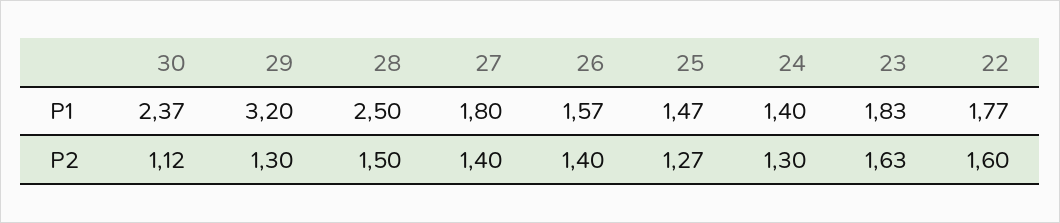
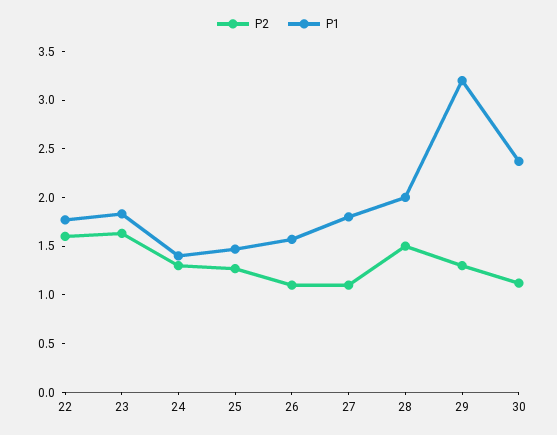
P1, 28: 2.5 -> 2
P2, 27: 1.4 -> 1.1
P2, 26: 1.4 -> 1.1

